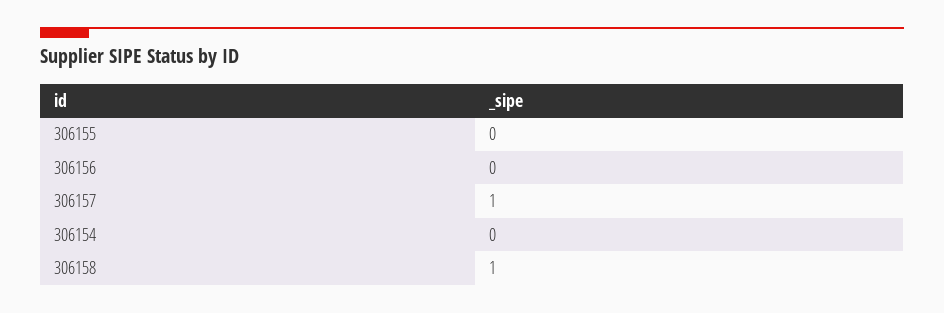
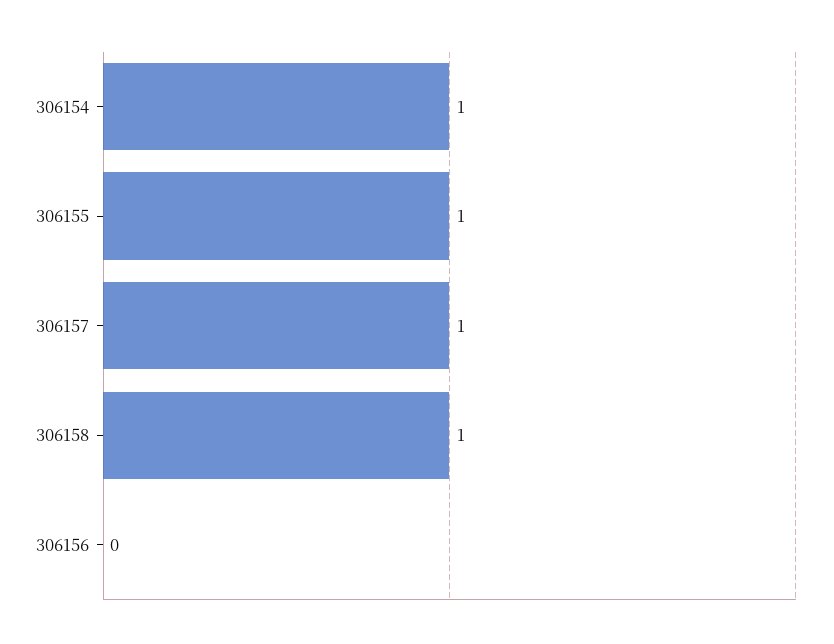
306155: 0 -> 1
306154: 0 -> 1

